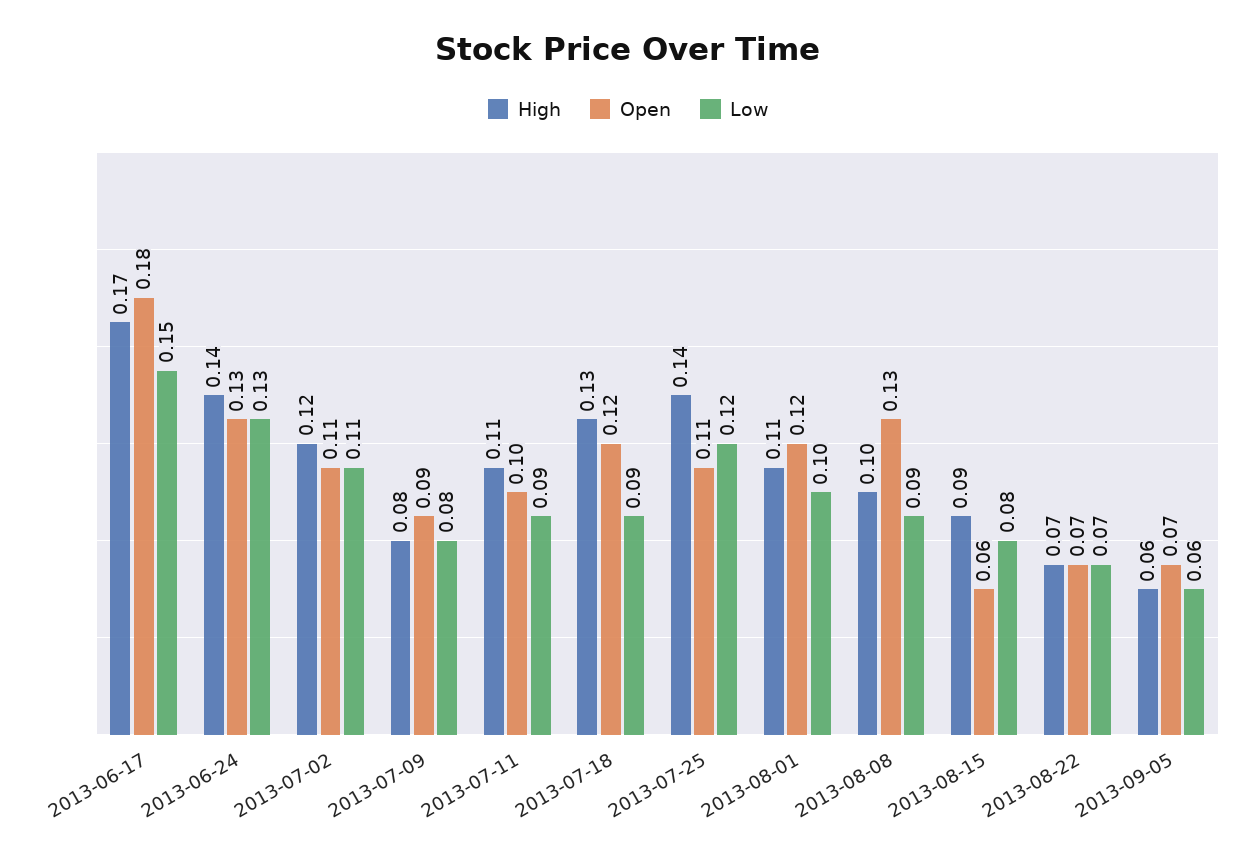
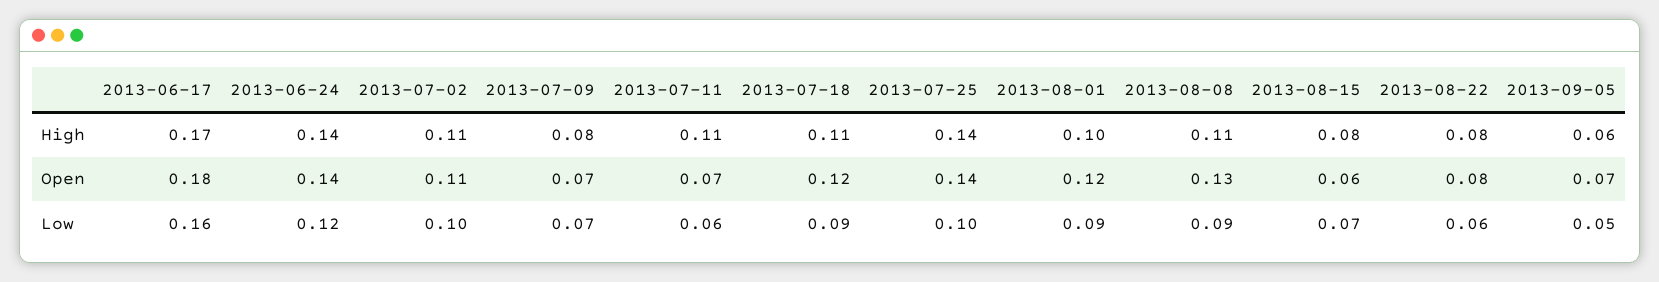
Low, 2013-06-17: 0.15 -> 0.16
Open, 2013-06-24: 0.13 -> 0.14
Low, 2013-06-24: 0.13 -> 0.12
High, 2013-07-02: 0.12 -> 0.11
Low, 2013-07-02: 0.11 -> 0.1
Open, 2013-07-09: 0.09 -> 0.07
Low, 2013-07-09: 0.08 -> 0.07
Open, 2013-07-11: 0.1 -> 0.07
Low, 2013-07-11: 0.09 -> 0.06
High, 2013-07-18: 0.13 -> 0.11
Open, 2013-07-25: 0.11 -> 0.14
Low, 2013-07-25: 0.12 -> 0.1
High, 2013-08-01: 0.11 -> 0.1
Low, 2013-08-01: 0.1 -> 0.09
High, 2013-08-08: 0.1 -> 0.11
High, 2013-08-15: 0.09 -> 0.08
Low, 2013-08-15: 0.08 -> 0.07
High, 2013-08-22: 0.07 -> 0.08
Open, 2013-08-22: 0.07 -> 0.08
Low, 2013-08-22: 0.07 -> 0.06
Low, 2013-09-05: 0.06 -> 0.05

